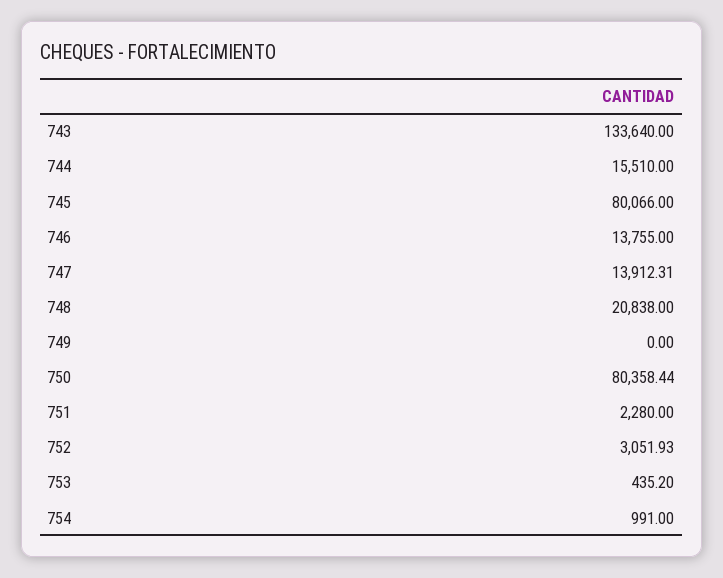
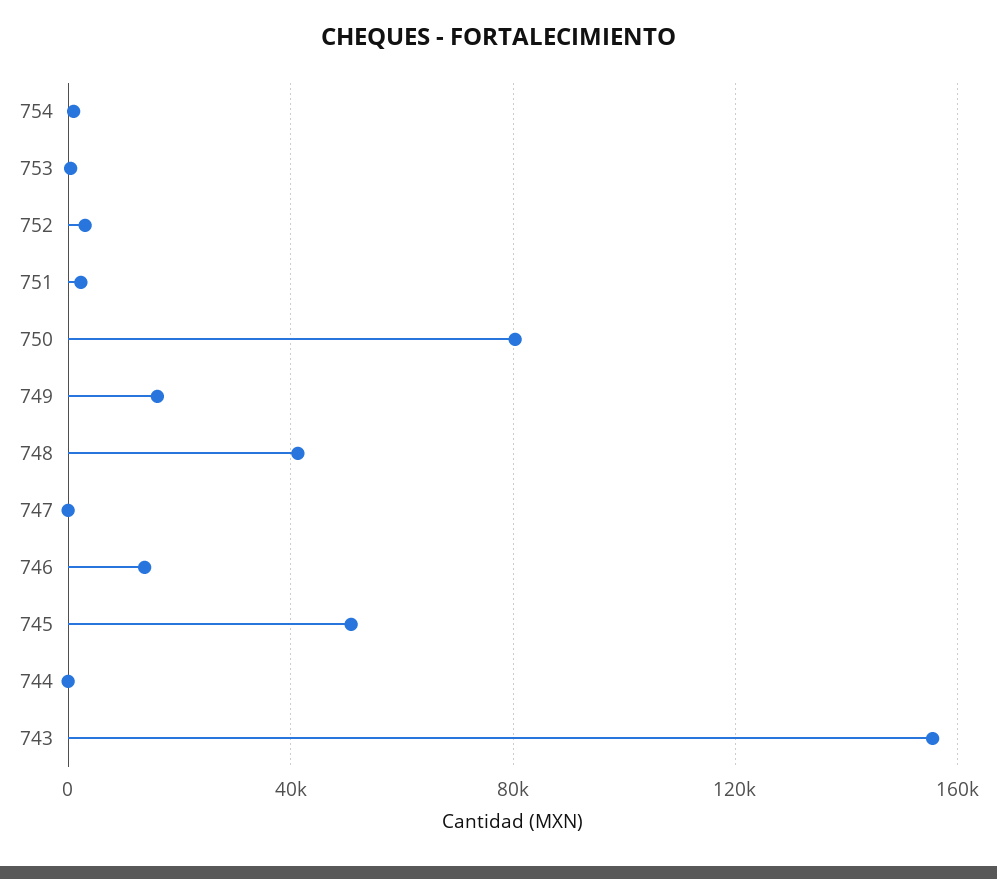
743: 133640 -> 155000
744: 15510 -> 0
745: 80066 -> 50000
747: 13912.31 -> 0
748: 20838 -> 40000
749: 0 -> 15000

